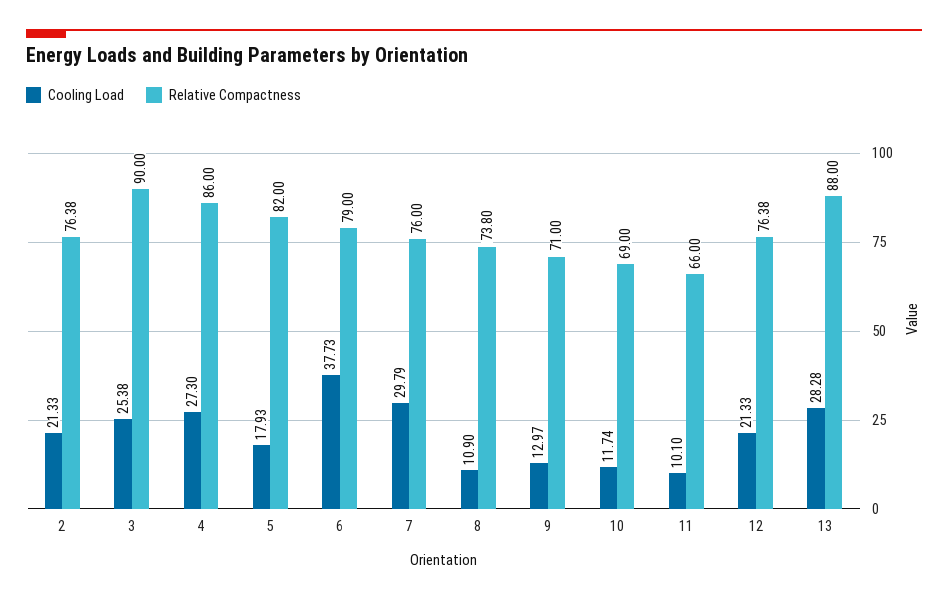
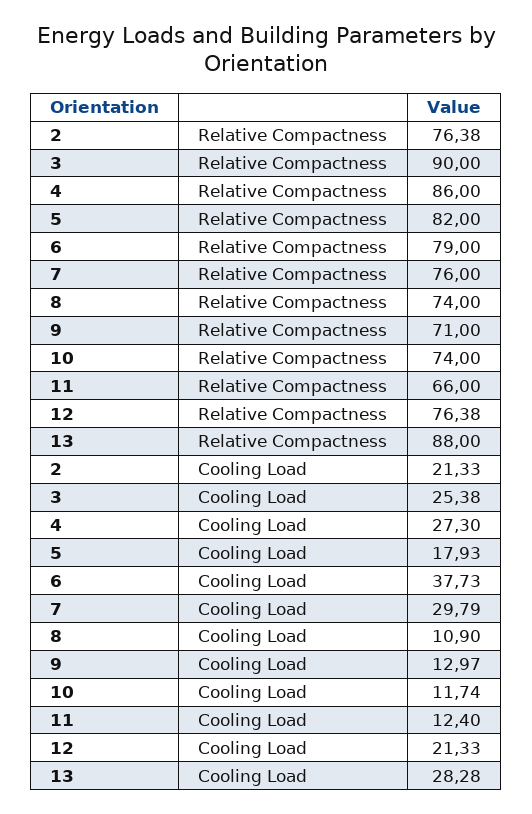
Relative Compactness, 8: 73.8 -> 74
Relative Compactness, 10: 69 -> 74
Cooling Load, 11: 10.1 -> 12.4

